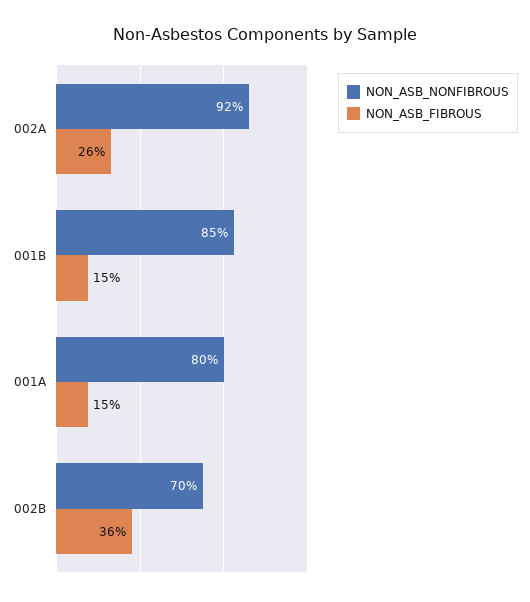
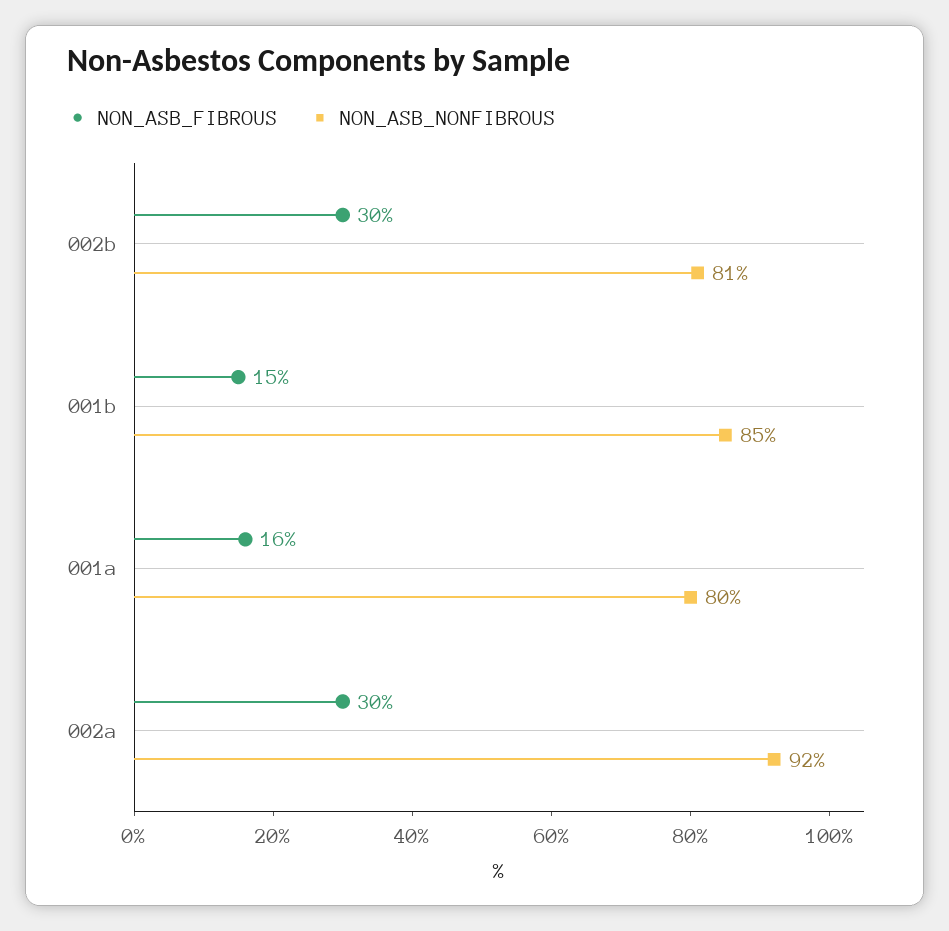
NON_ASB_FIBROUS, 002A: 26 -> 30
NON_ASB_FIBROUS, 001A: 15 -> 16
NON_ASB_NONFIBROUS, 002B: 70 -> 81
NON_ASB_FIBROUS, 002B: 36 -> 30

